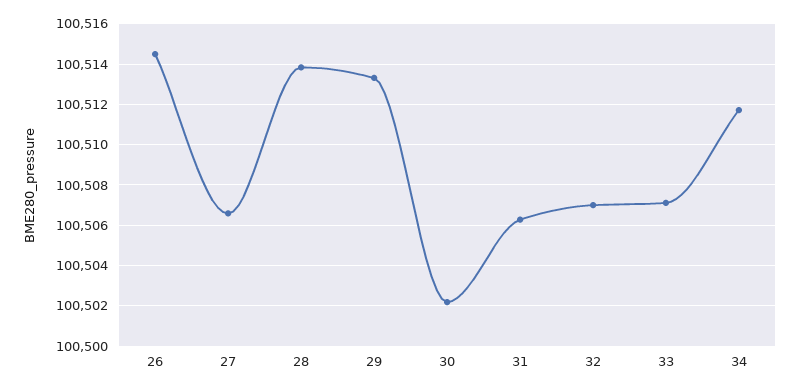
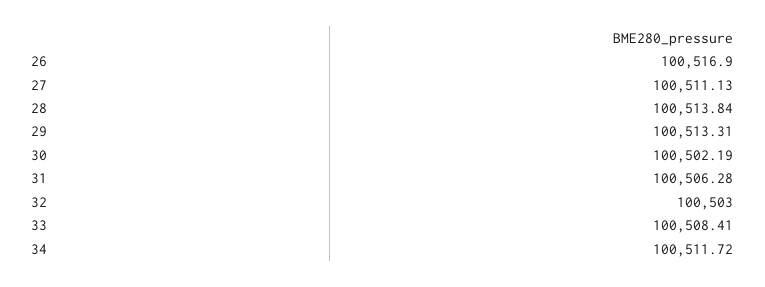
26: 100514.5 -> 100516.9
27: 100506.5 -> 100511.13
32: 100507 -> 100503
33: 100507 -> 100508.41

